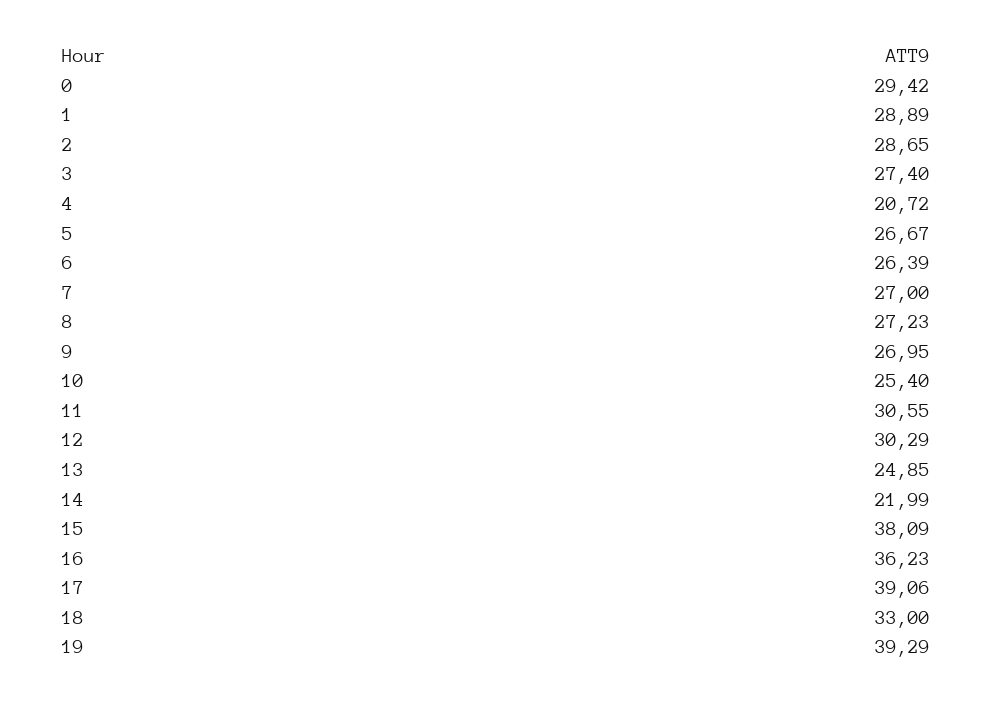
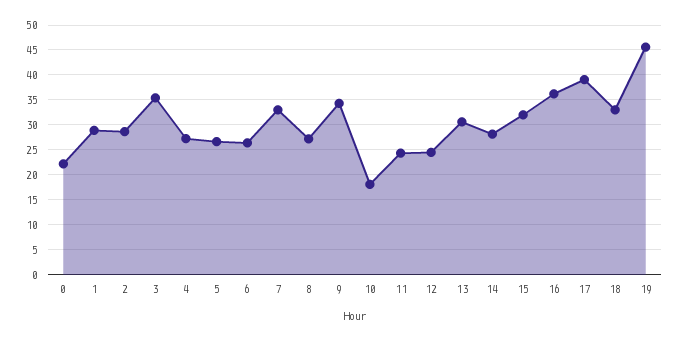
0: 29.42 -> 22.5
3: 27.4 -> 35
4: 20.72 -> 27.5
7: 27 -> 32.5
9: 26.95 -> 35
10: 25.4 -> 17.5
11: 30.55 -> 25
12: 30.29 -> 25
13: 24.85 -> 30
14: 21.99 -> 27.5
15: 38.09 -> 32.5
19: 39.29 -> 45

